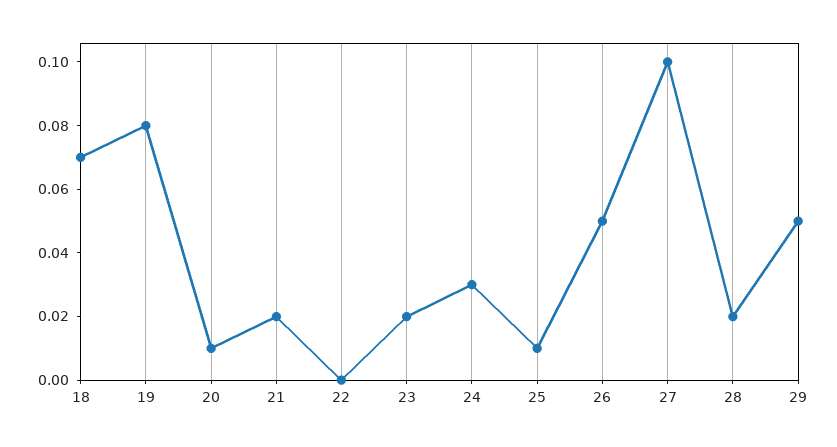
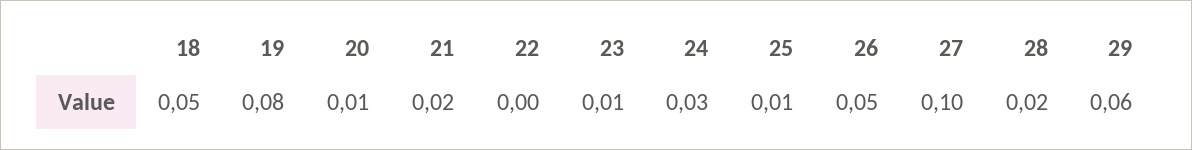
18: 0.07 -> 0.05
23: 0.02 -> 0.01
29: 0.05 -> 0.06

